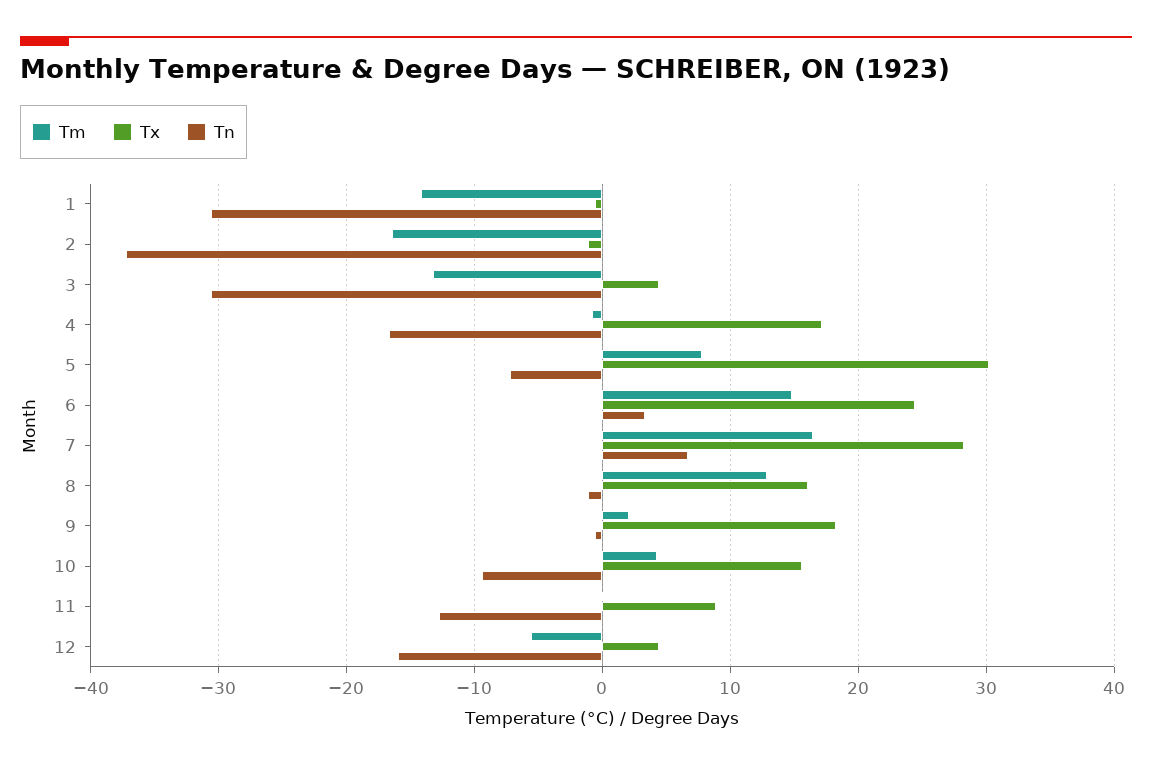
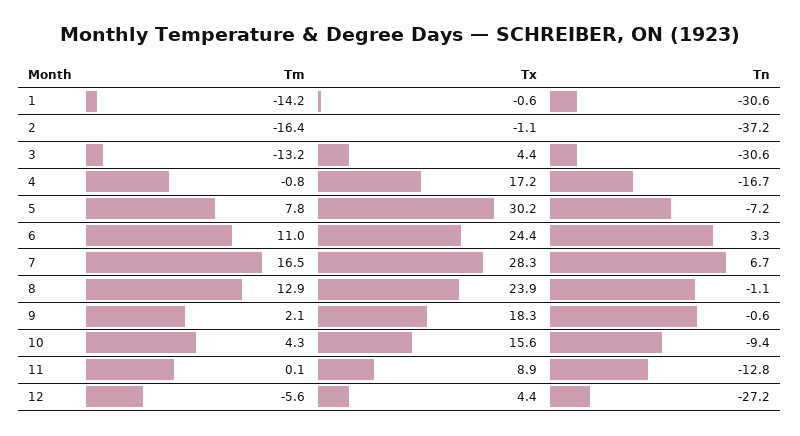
Tm, 6: 15 -> 11
Tx, 8: 16 -> 23.9
Tn, 12: -16 -> -27.2

